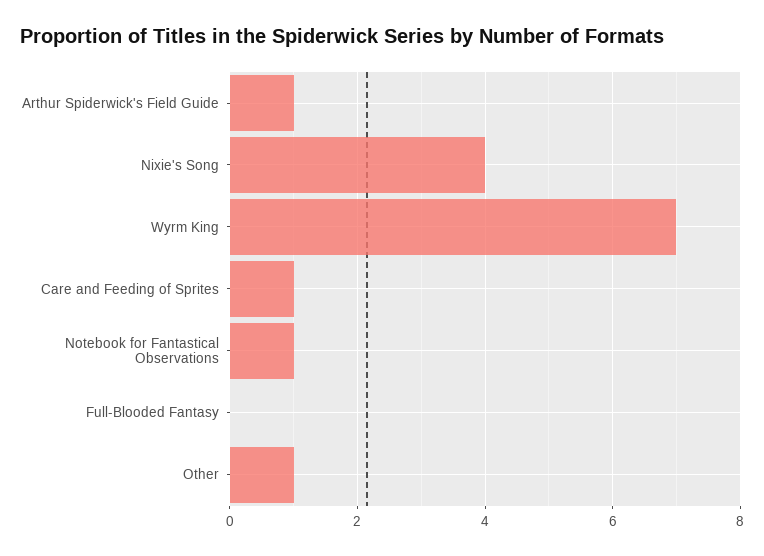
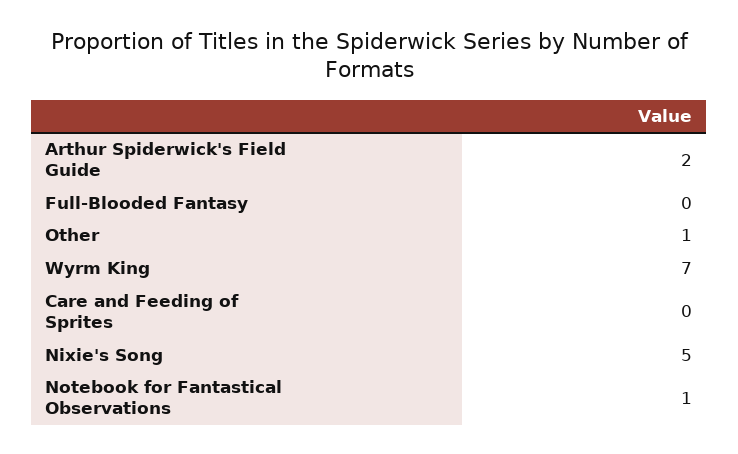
Arthur Spiderwick's Field Guide: 1 -> 2
Nixie's Song: 4 -> 5
Care and Feeding of Sprites: 1 -> 0

